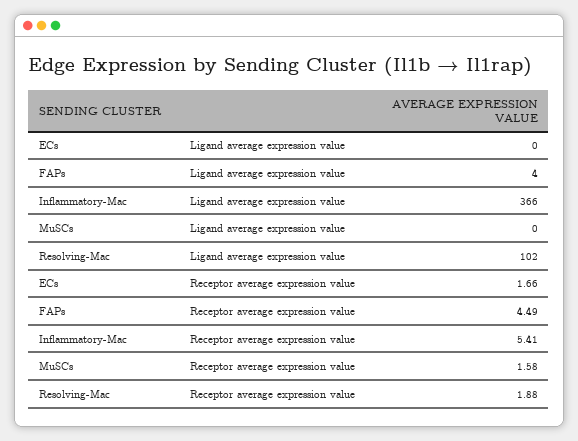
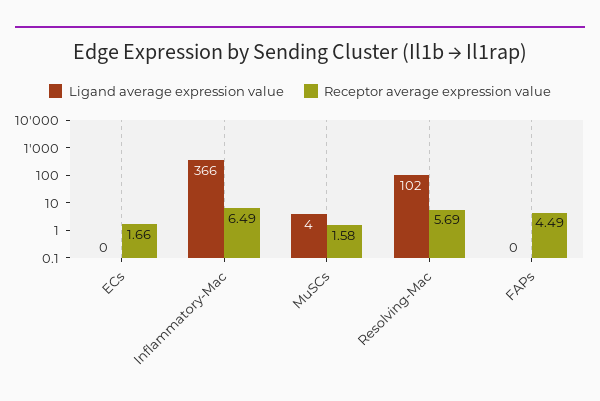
Ligand average expression value, FAPs: 4 -> 0
Ligand average expression value, MuSCs: 0 -> 4
Receptor average expression value, Inflammatory-Mac: 5.41 -> 6.49
Receptor average expression value, Resolving-Mac: 1.88 -> 5.69

